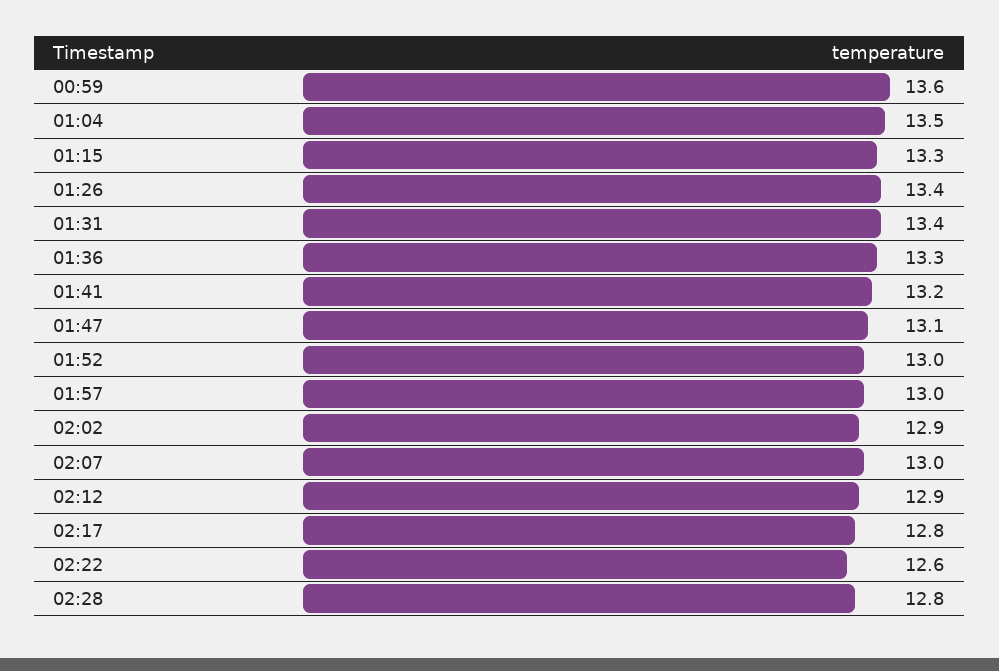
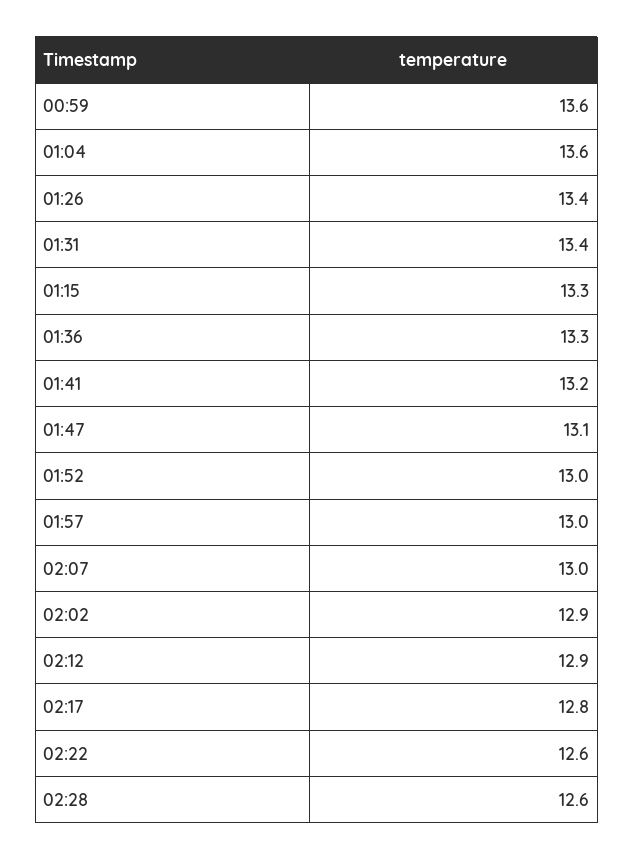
01:04: 13.5 -> 13.6
02:28: 12.8 -> 12.6

